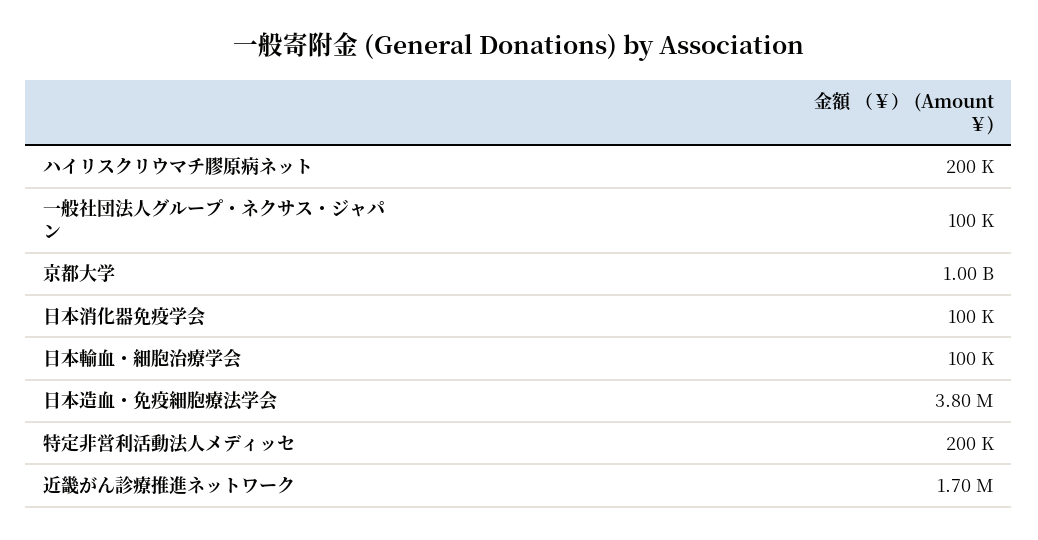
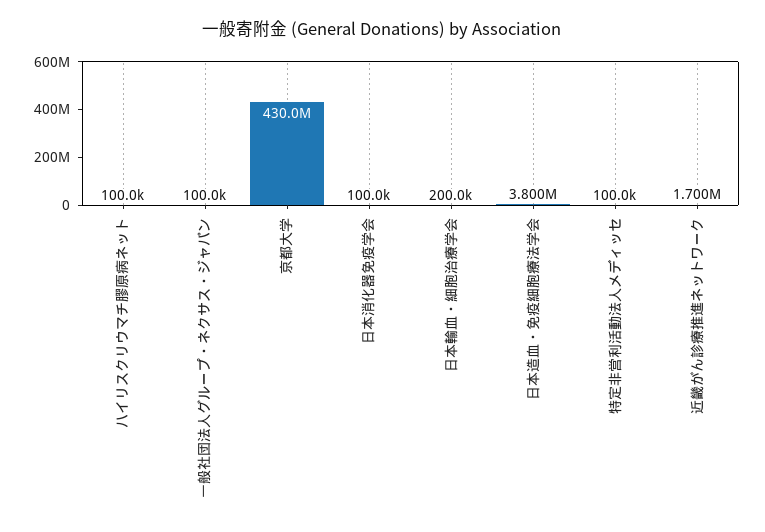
ハイリスクリウマチ膠原病ネット: 200000 -> 100000
京都大学: 1000000000 -> 430000000
日本輸血・細胞治療学会: 100000 -> 200000
特定非営利活動法人メディッセ: 200000 -> 100000

